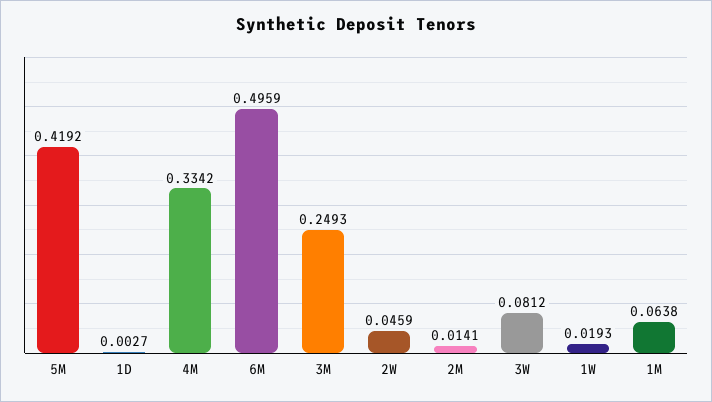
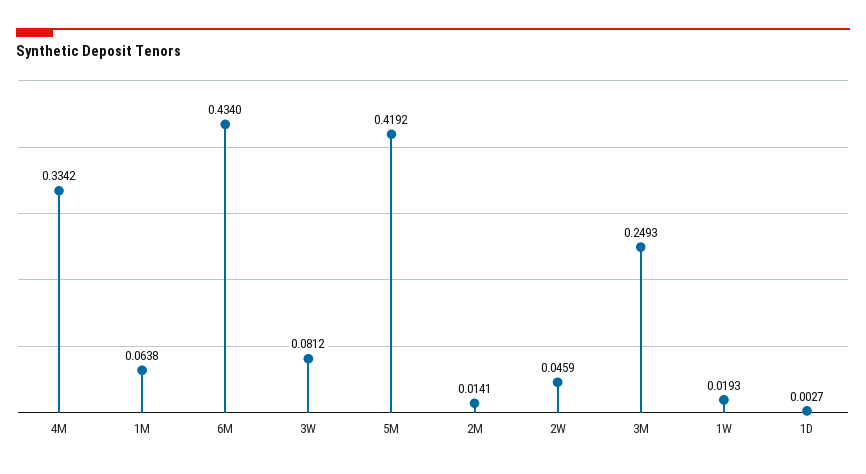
6M: 0.4959 -> 0.434

